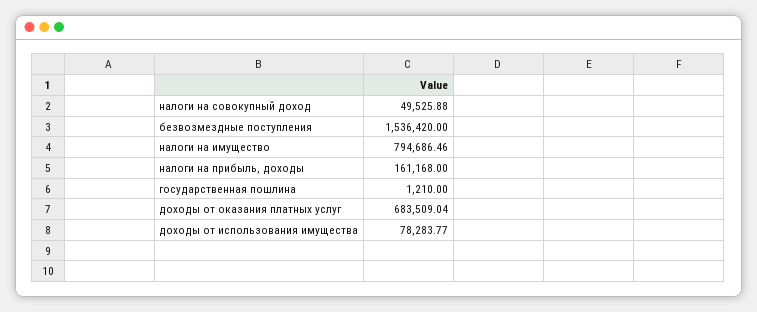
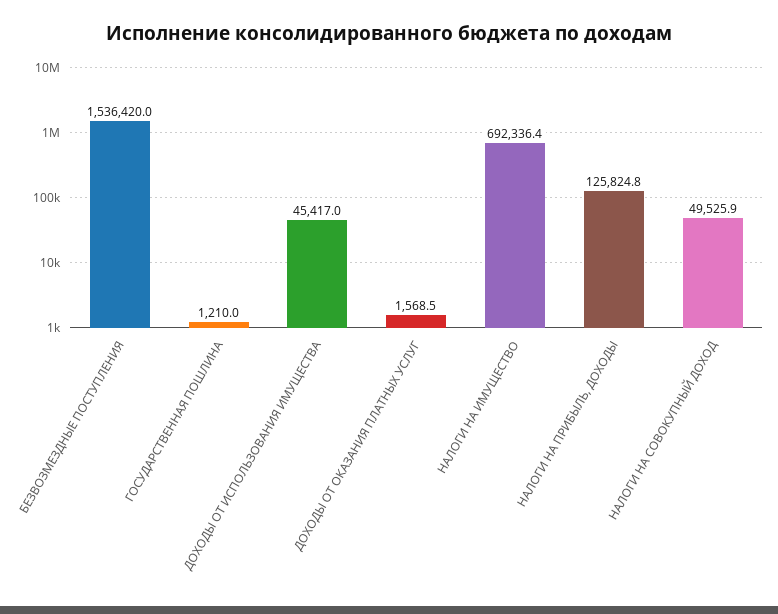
налоги на имущество: 794686.46 -> 692336.4
налоги на прибыль, доходы: 161168 -> 125824.8
доходы от оказания платных услуг: 683509.04 -> 1568.5
доходы от использования имущества: 78283.77 -> 45417

